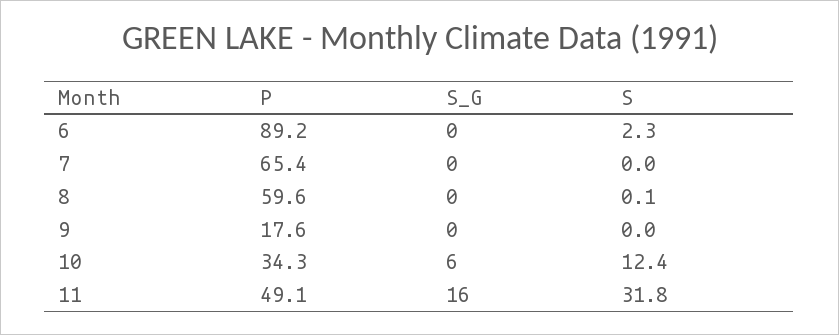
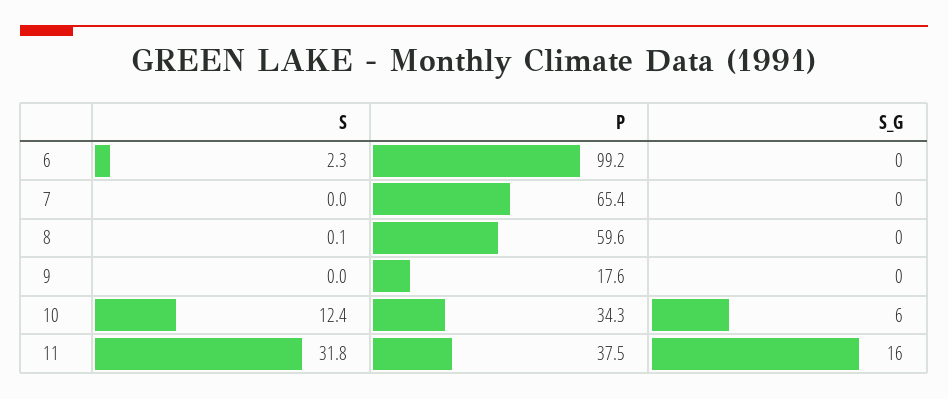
P, 6: 89.2 -> 99.2
P, 11: 49.1 -> 37.5

